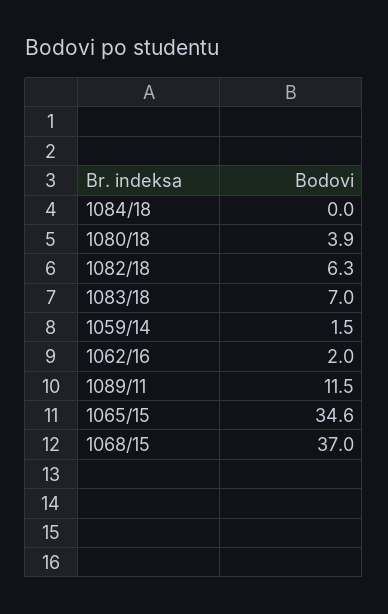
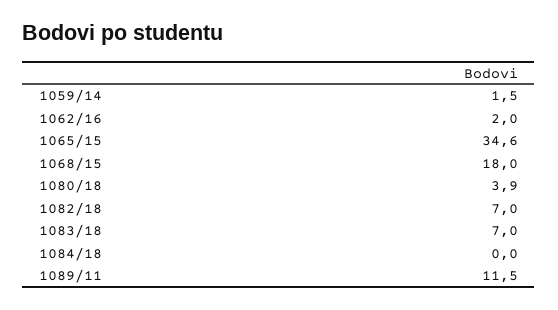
1082/18: 6.3 -> 7
1068/15: 37 -> 18

